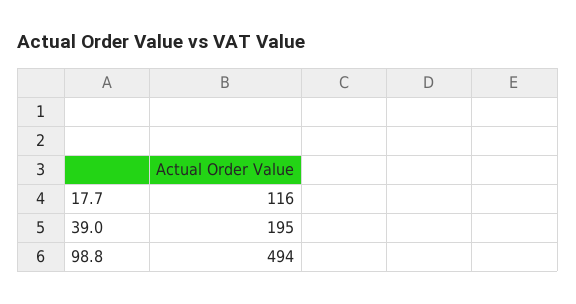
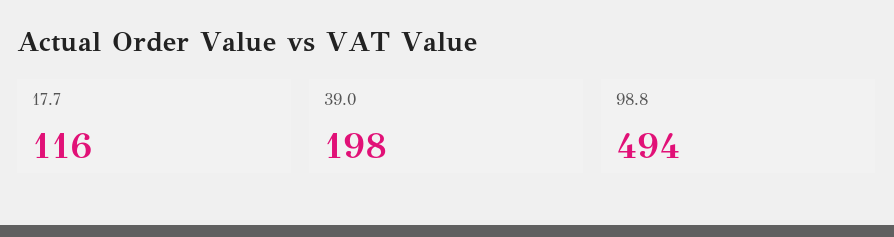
39.0: 195 -> 198

